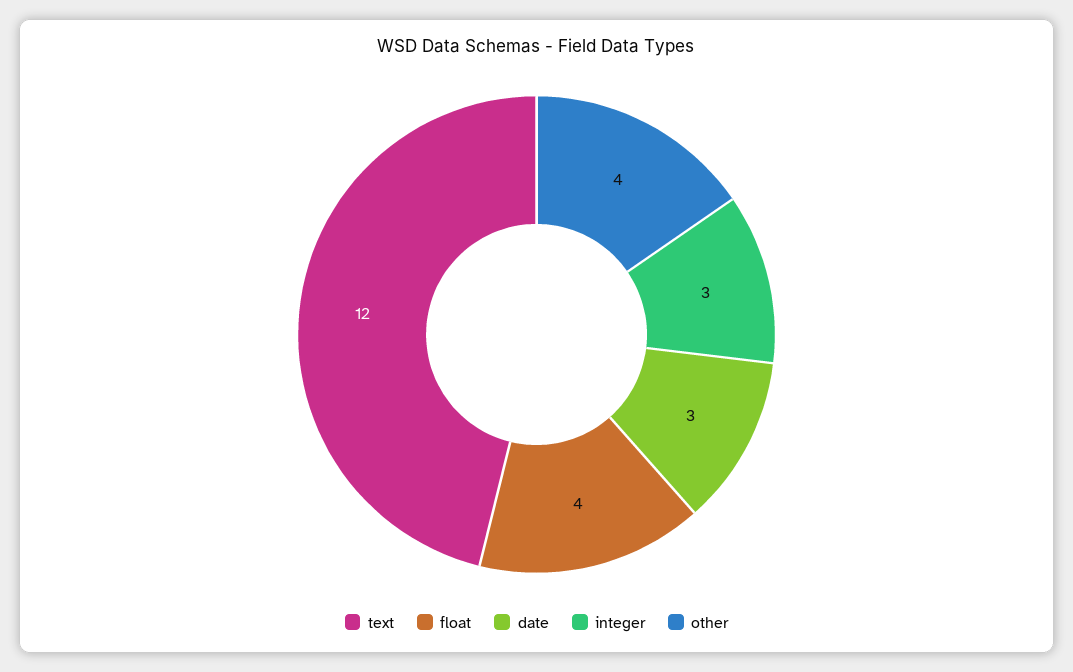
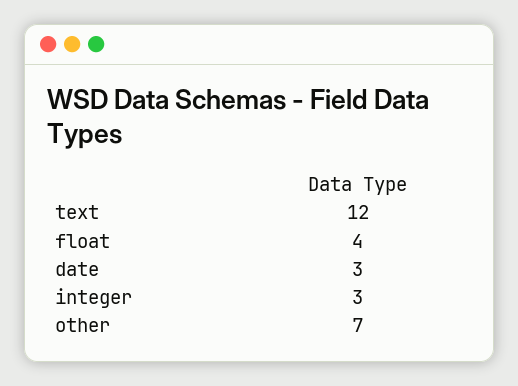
other: 4 -> 7

